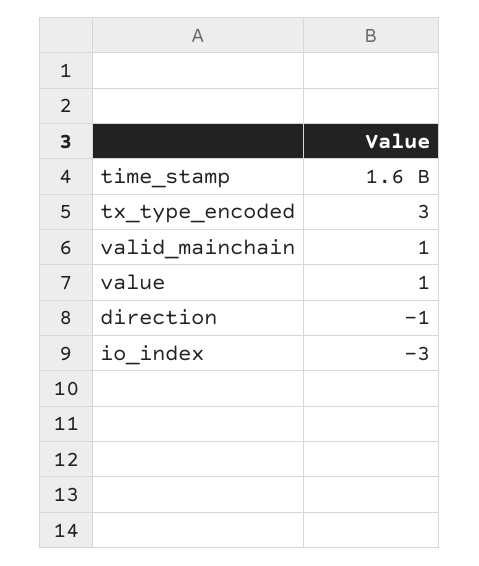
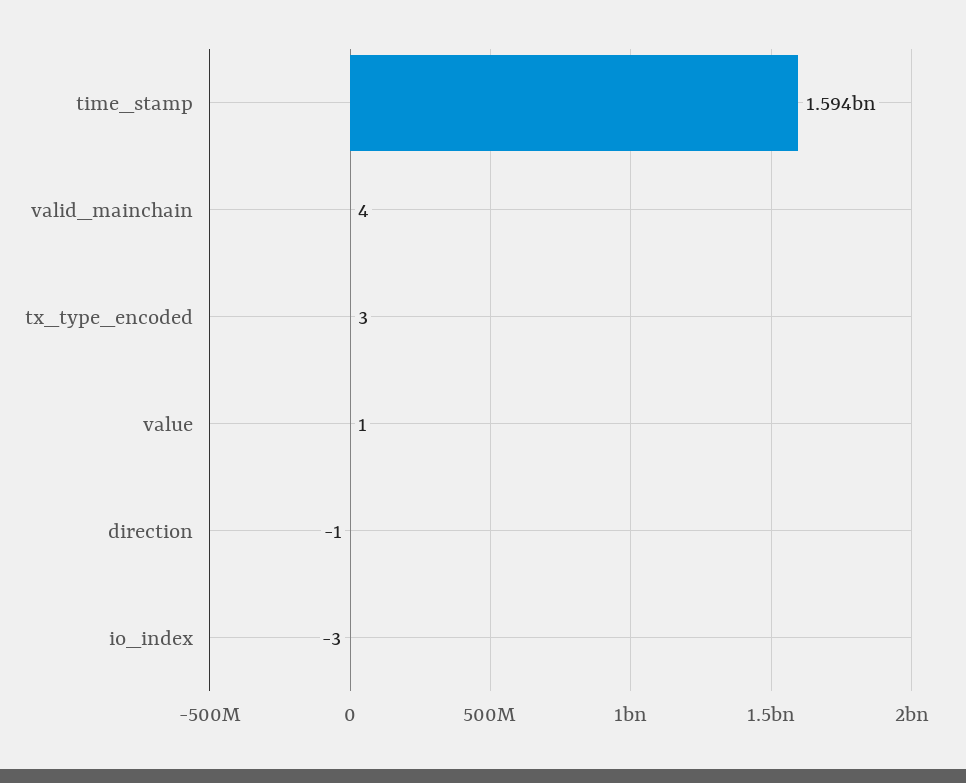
valid_mainchain: 1 -> 4

